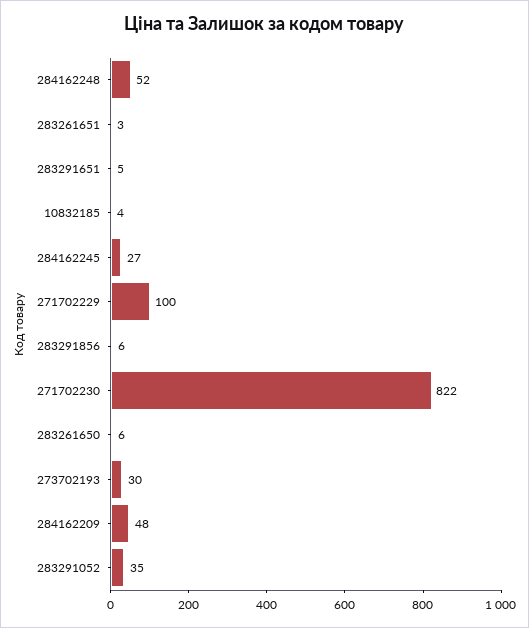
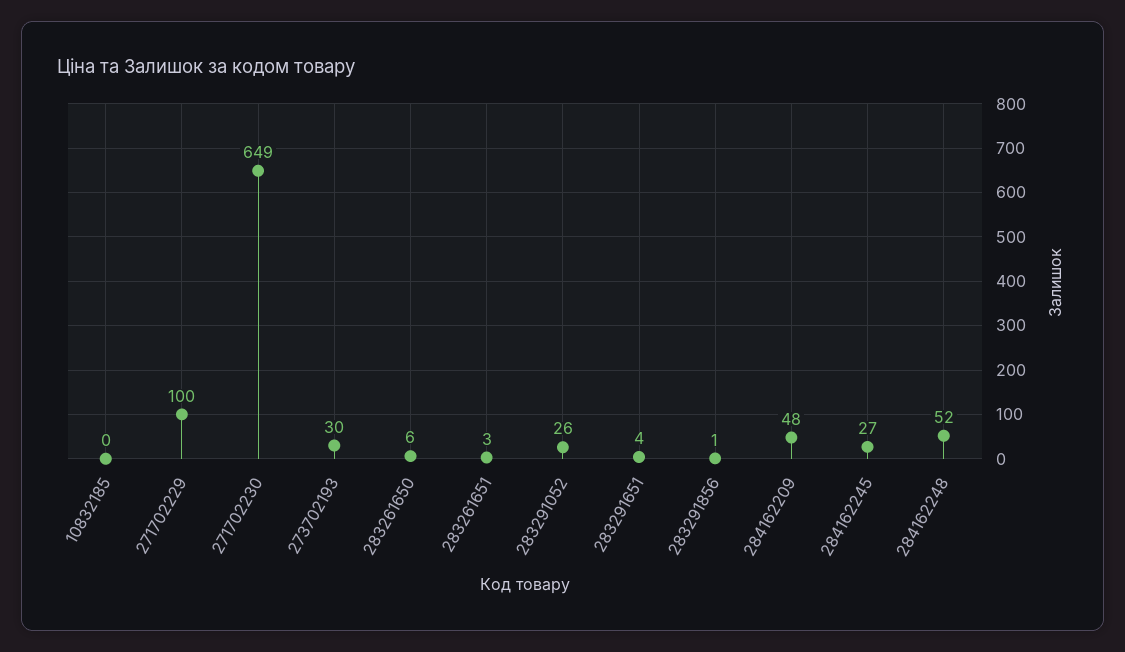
283291651: 5 -> 4
10832185: 4 -> 0
283291856: 6 -> 1
271702230: 822 -> 649
283291052: 35 -> 26

